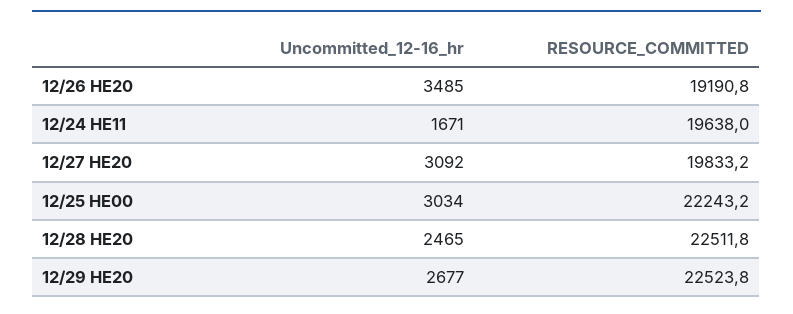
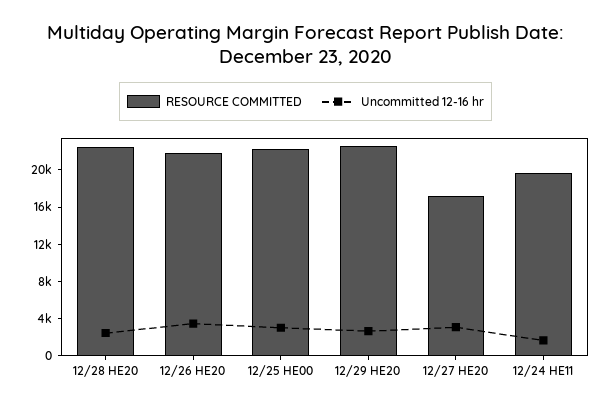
RESOURCE_COMMITTED, 12/26 HE20: 19190.8 -> 22000
RESOURCE_COMMITTED, 12/27 HE20: 19833.2 -> 17000

